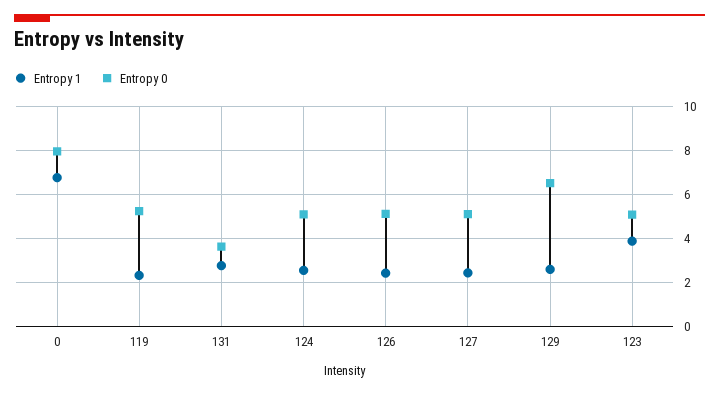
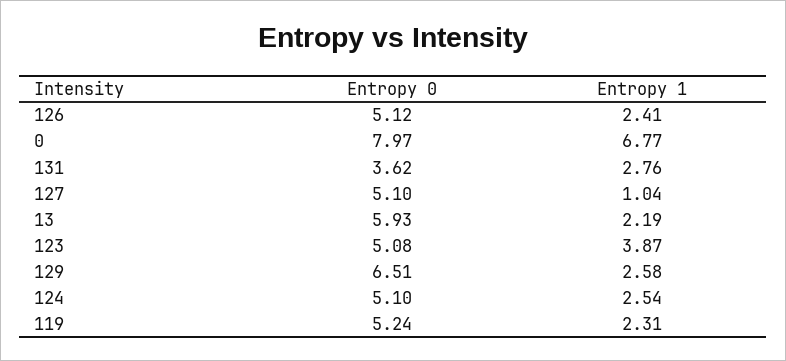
Entropy 1, 127: 2.5 -> 1.04
Entropy 0, 13: none -> 5.93
Entropy 1, 13: none -> 2.19

